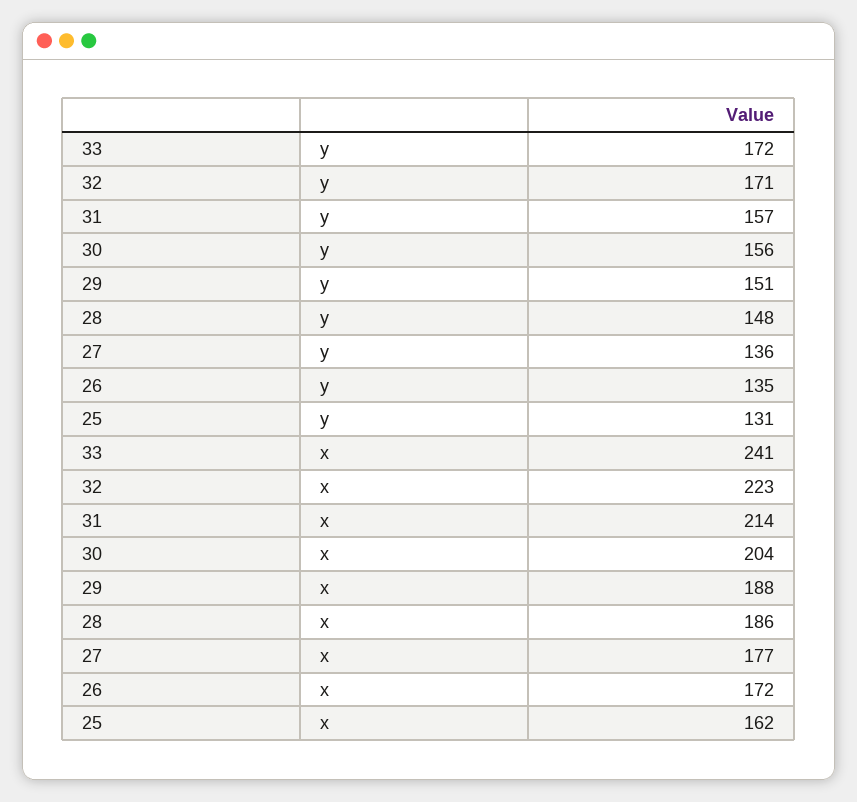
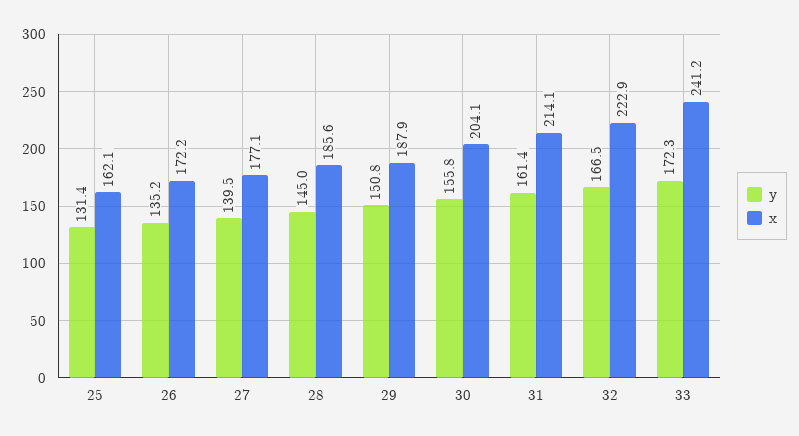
y, 32: 171 -> 166.5
y, 31: 157 -> 161.4
y, 28: 148 -> 145
y, 27: 136 -> 139.5

